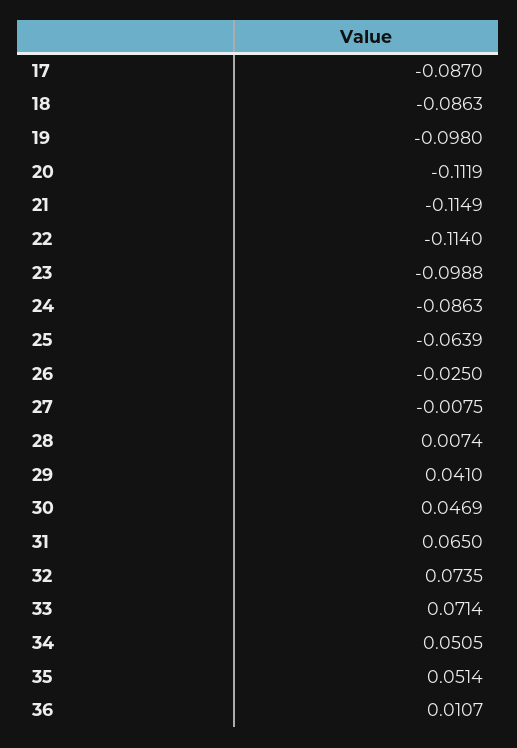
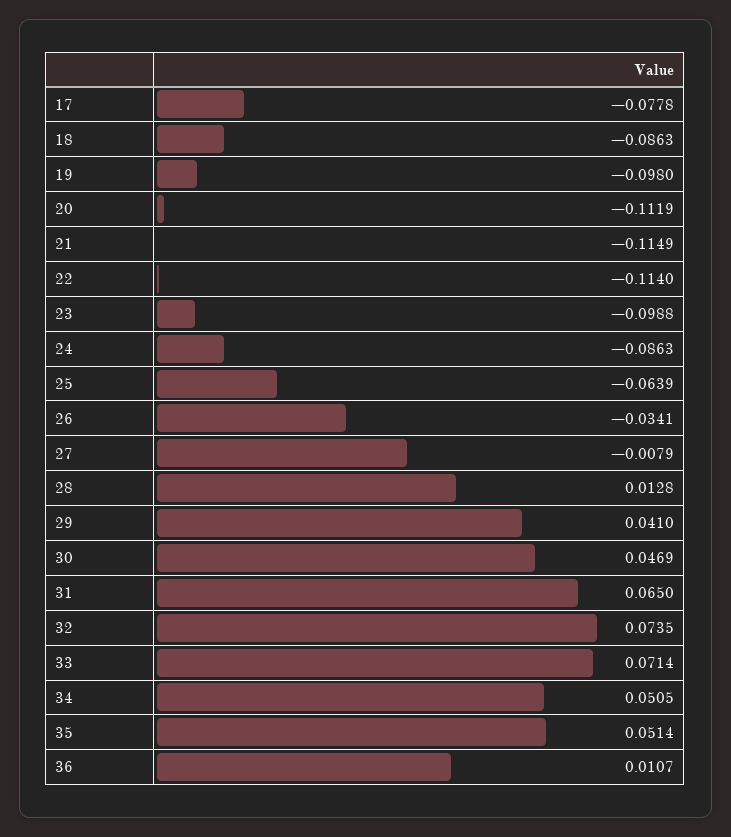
17: -0.087 -> -0.0778
26: -0.025 -> -0.0341
27: -0.0075 -> -0.0079
28: 0.0074 -> 0.0128

